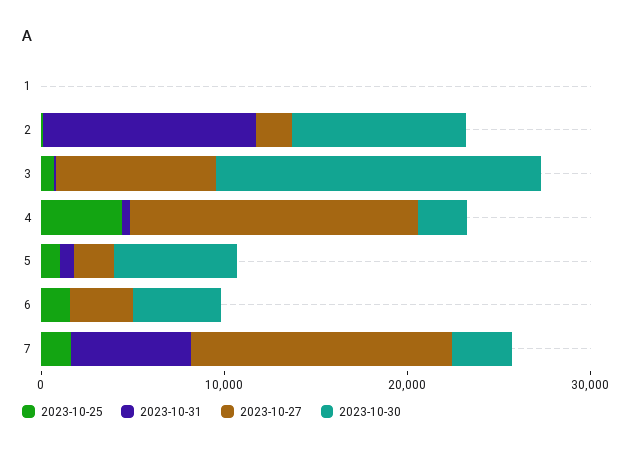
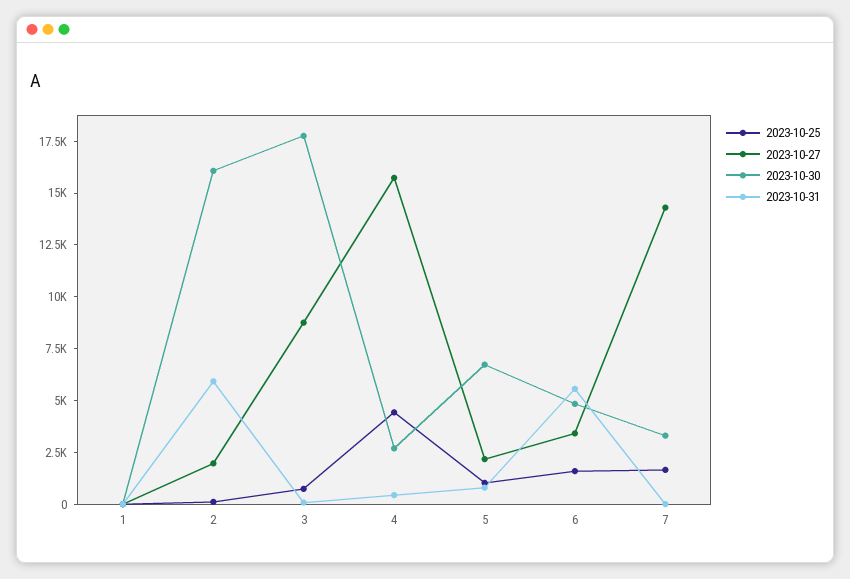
2023-10-31, 2: 12000 -> 6000
2023-10-30, 2: 10000 -> 16000
2023-10-31, 6: 0 -> 5500
2023-10-31, 7: 6000 -> 0

